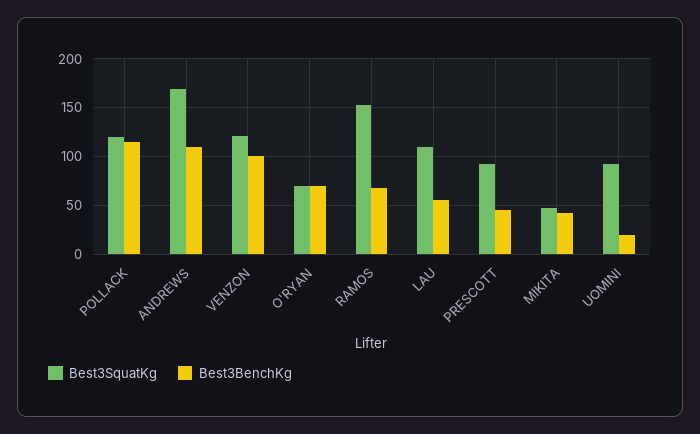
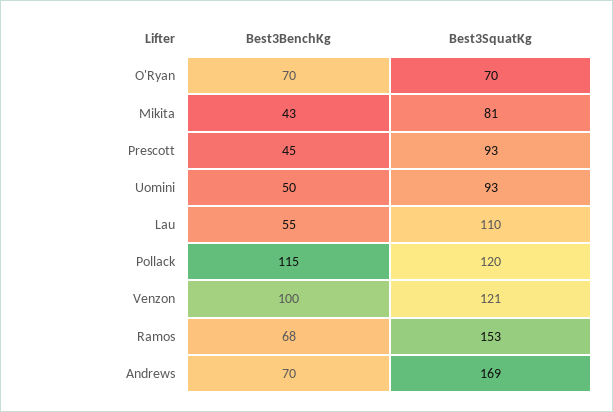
Best3BenchKg, ANDREWS: 110 -> 70
Best3SquatKg, MIKITA: 50 -> 81
Best3BenchKg, UOMINI: 20 -> 50

